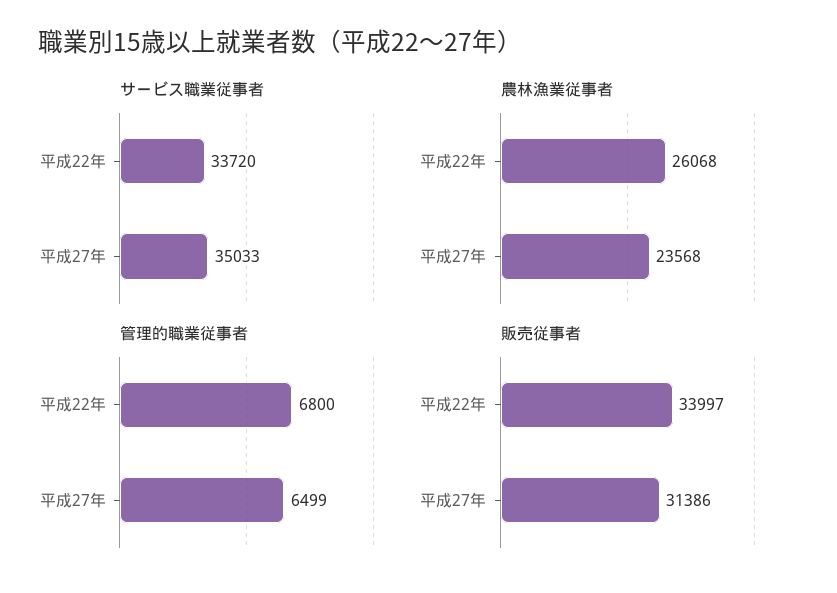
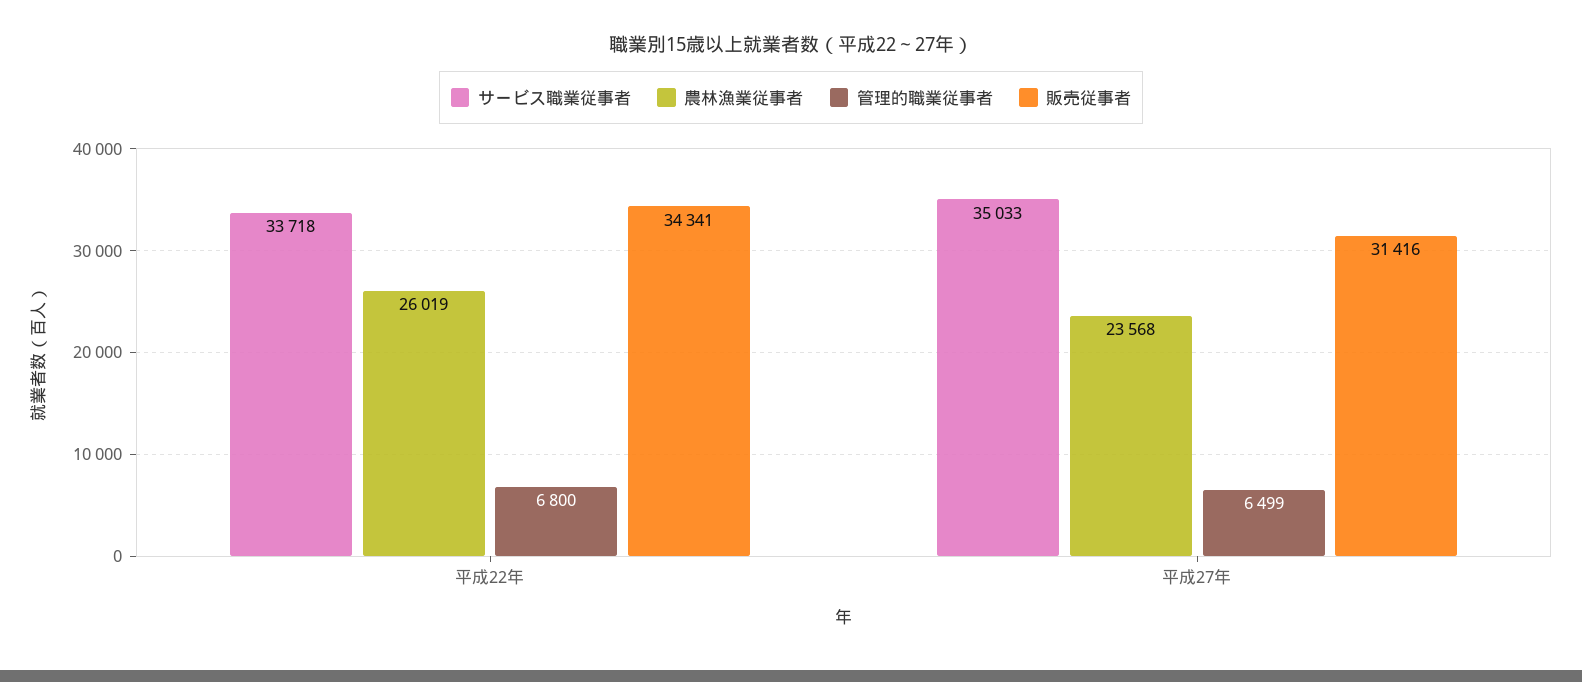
サービス職業従事者, 平成22年: 33720 -> 33718
農林漁業従事者, 平成22年: 26068 -> 26019
販売従事者, 平成22年: 33997 -> 34341
販売従事者, 平成27年: 31386 -> 31416

